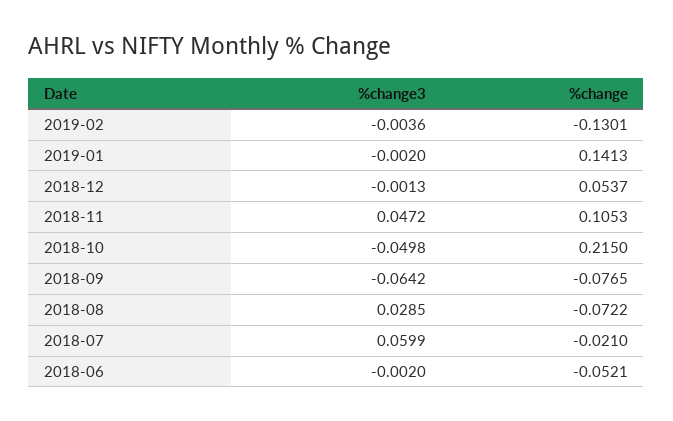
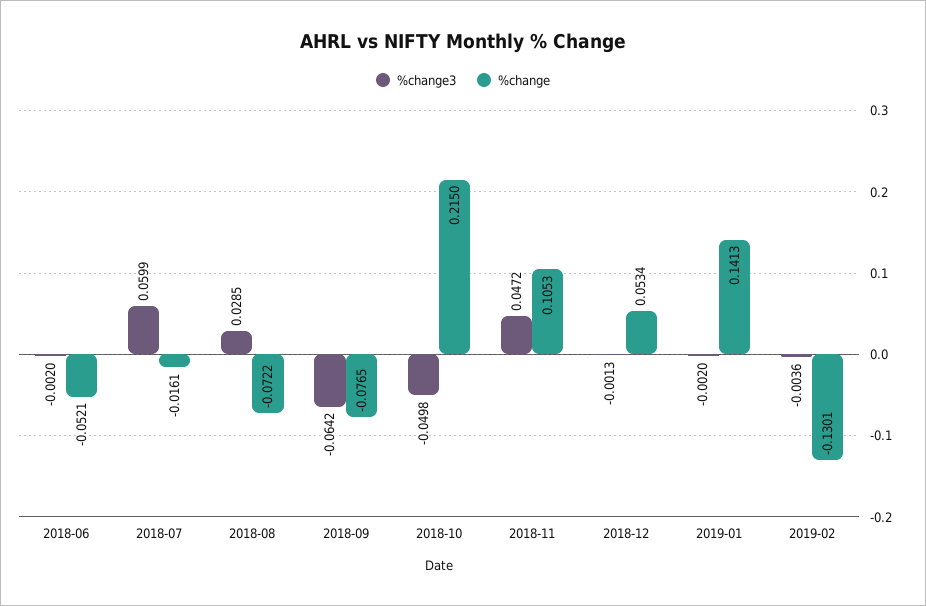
%change, 2018-12: 0.0537 -> 0.0534
%change, 2018-07: -0.021 -> -0.0161

